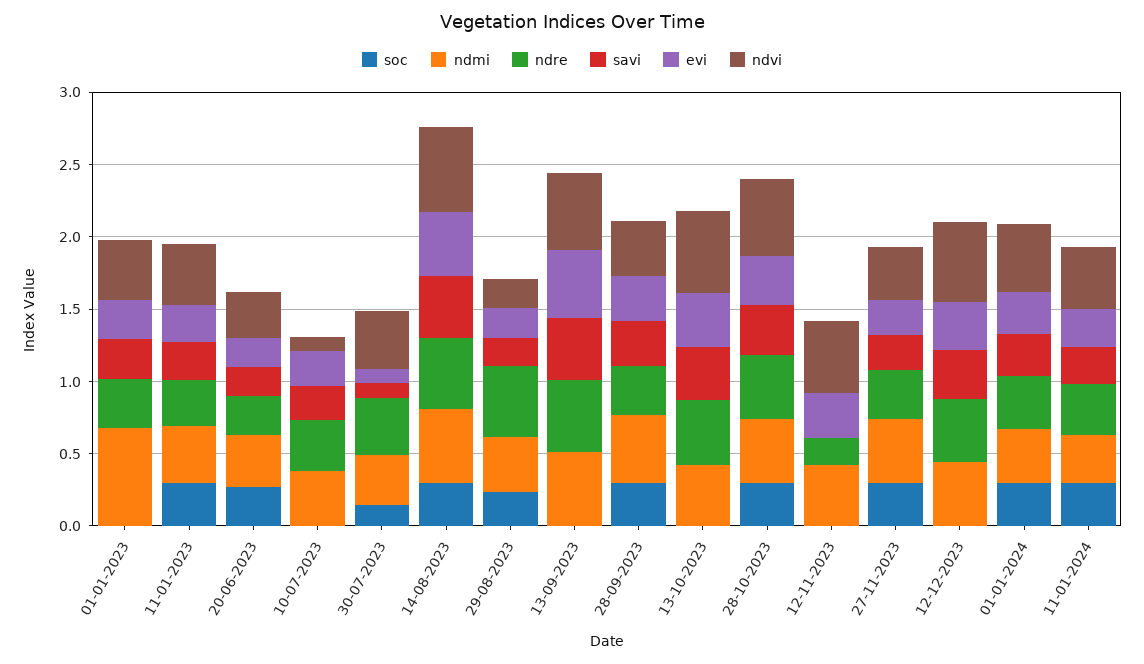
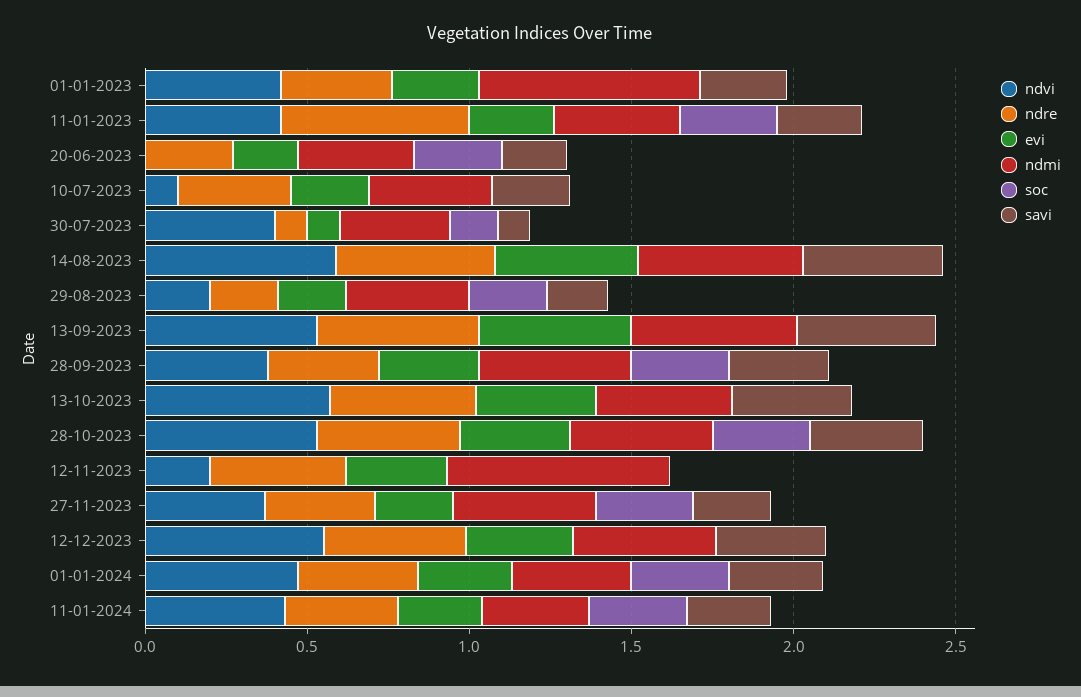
ndre, 11-01-2023: 0.3 -> 0.6
ndvi, 20-06-2023: 0.3 -> 0
ndre, 30-07-2023: 0.4 -> 0.1
soc, 14-08-2023: 0.3 -> 0
ndre, 29-08-2023: 0.5 -> 0.2
ndmi, 12-11-2023: 0.4 -> 0.7
ndre, 12-11-2023: 0.2 -> 0.4
ndvi, 12-11-2023: 0.5 -> 0.2

